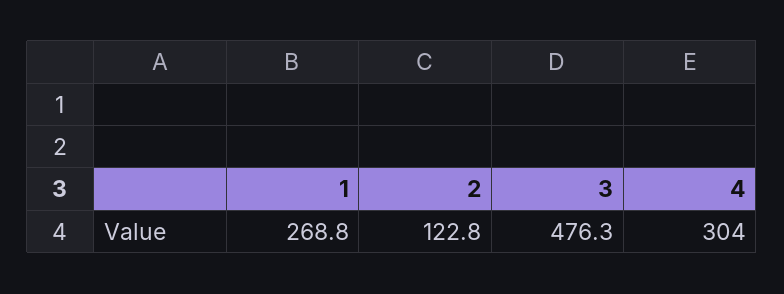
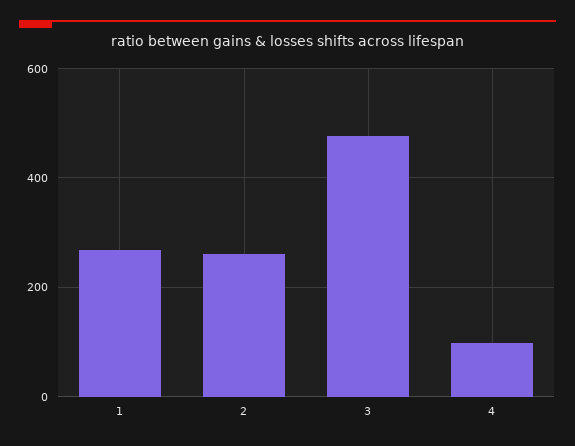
2: 122.8 -> 260
4: 304 -> 100

